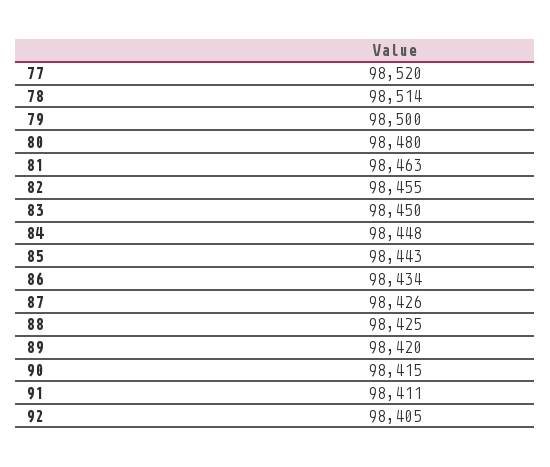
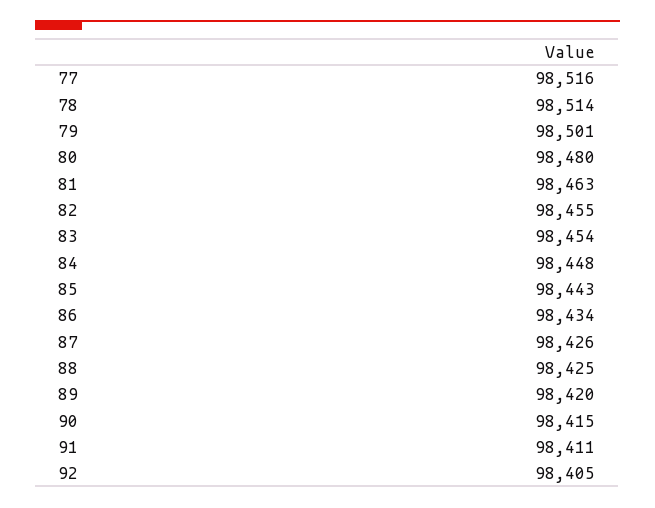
77: 98520 -> 98516
79: 98500 -> 98501
83: 98450 -> 98454

